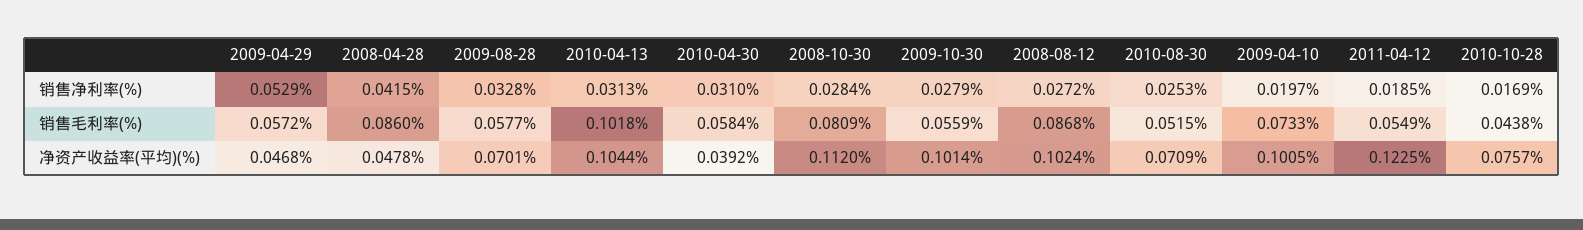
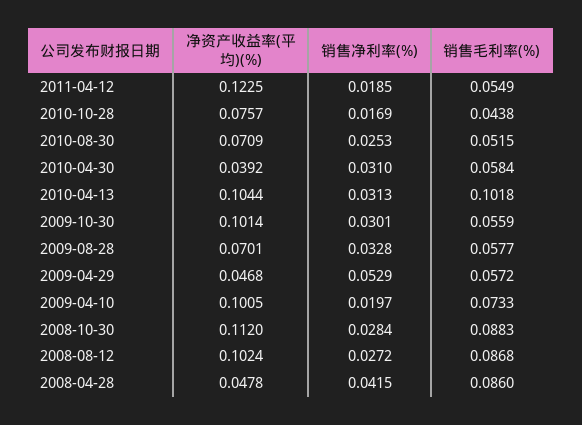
2009-10-30, 销售净利率(%): 0.0279 -> 0.0301
2008-10-30, 销售毛利率(%): 0.0809 -> 0.0883

